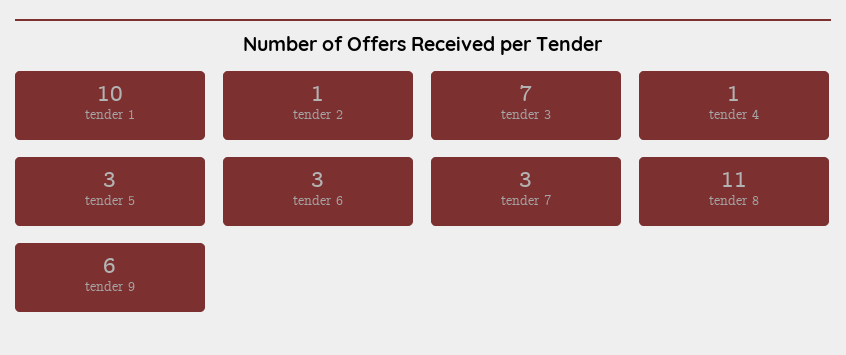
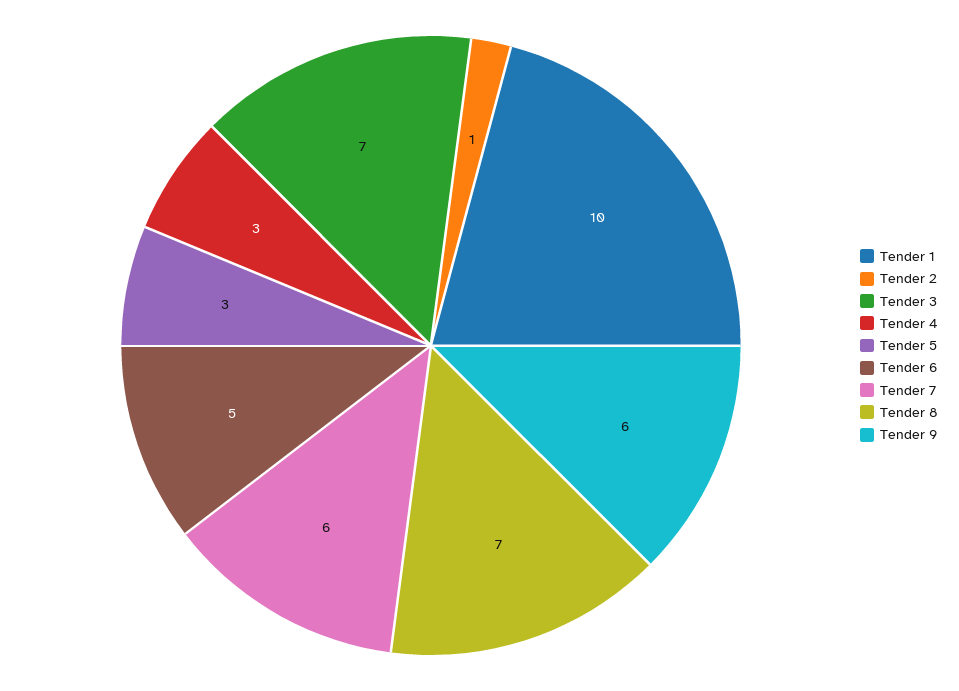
tender 4: 1 -> 3
tender 6: 3 -> 5
tender 7: 3 -> 6
tender 8: 11 -> 7

